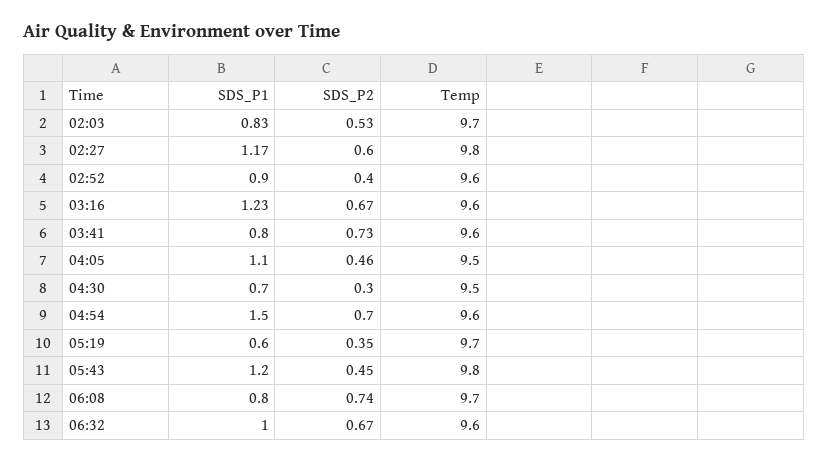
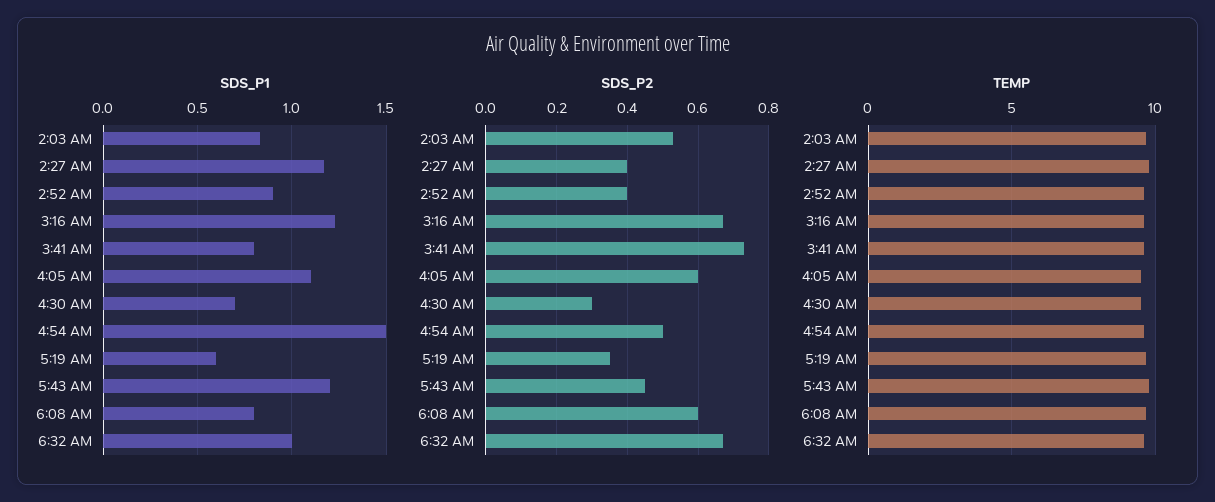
SDS_P2, 02:27: 0.6 -> 0.4
SDS_P2, 04:05: 0.46 -> 0.6
SDS_P2, 04:54: 0.7 -> 0.5
SDS_P2, 06:08: 0.74 -> 0.6

